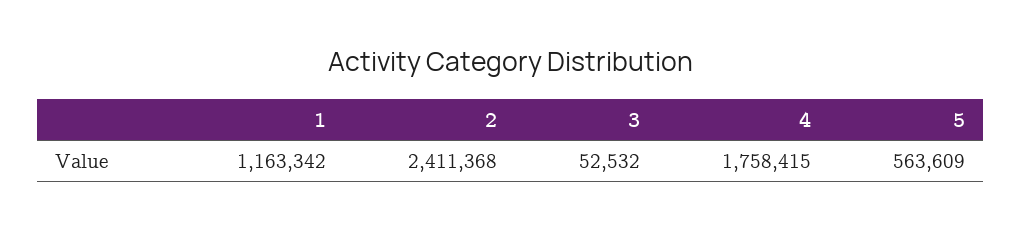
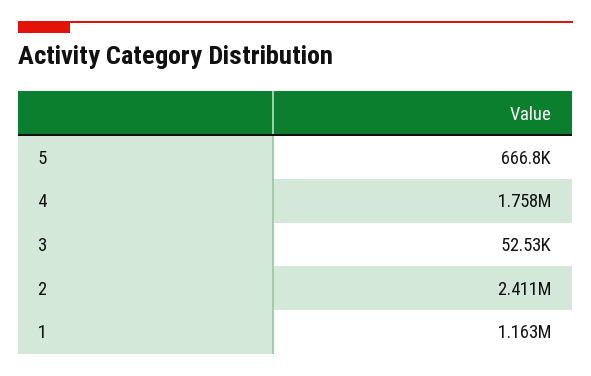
5: 563609 -> 666800

